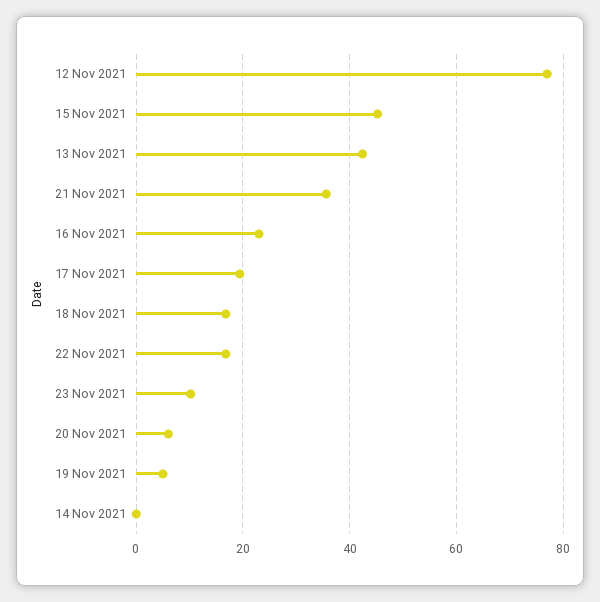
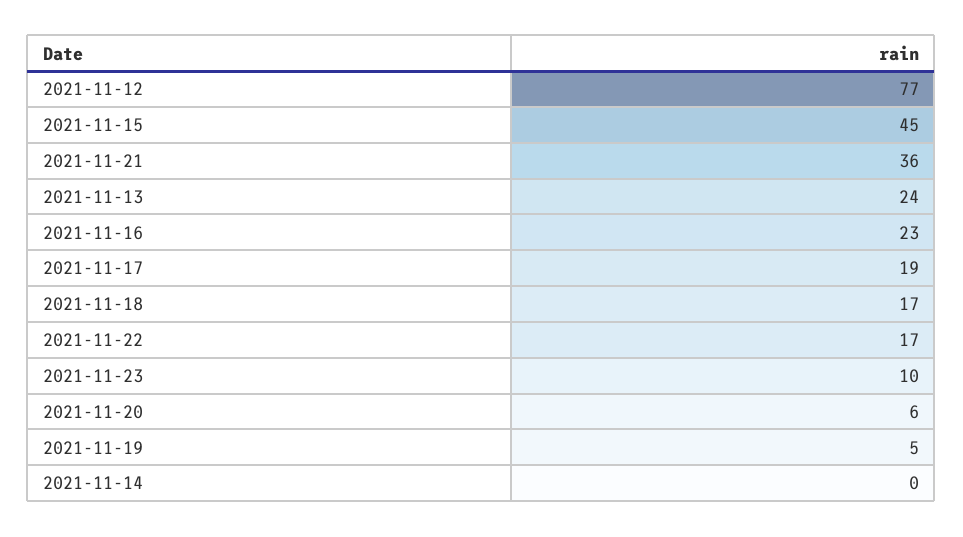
13 Nov 2021: 42 -> 24

